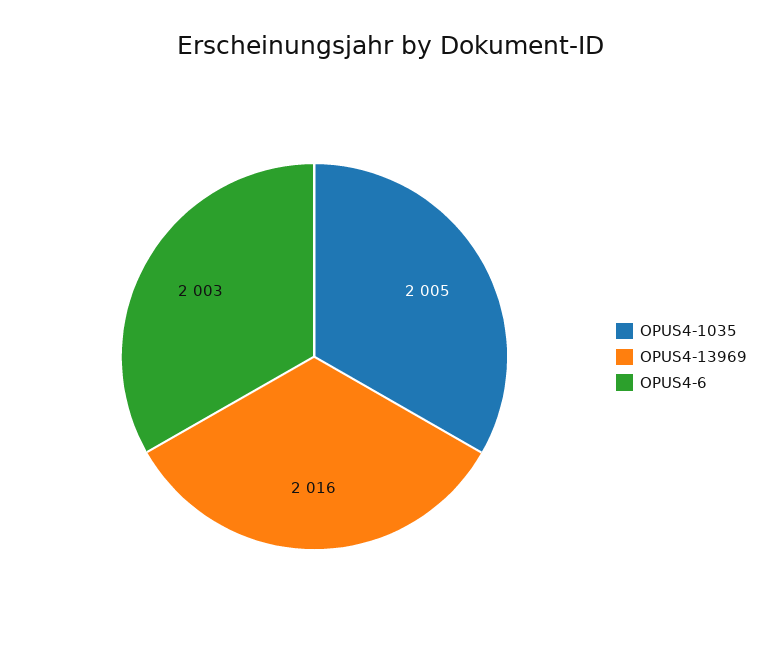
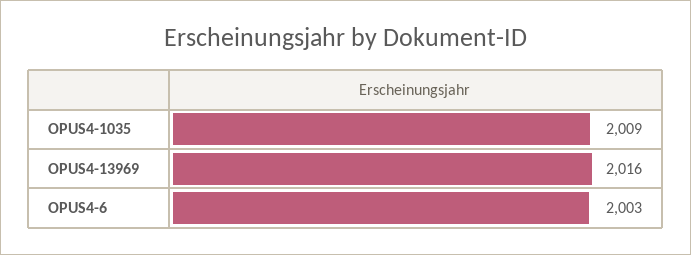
OPUS4-1035: 2005 -> 2009

